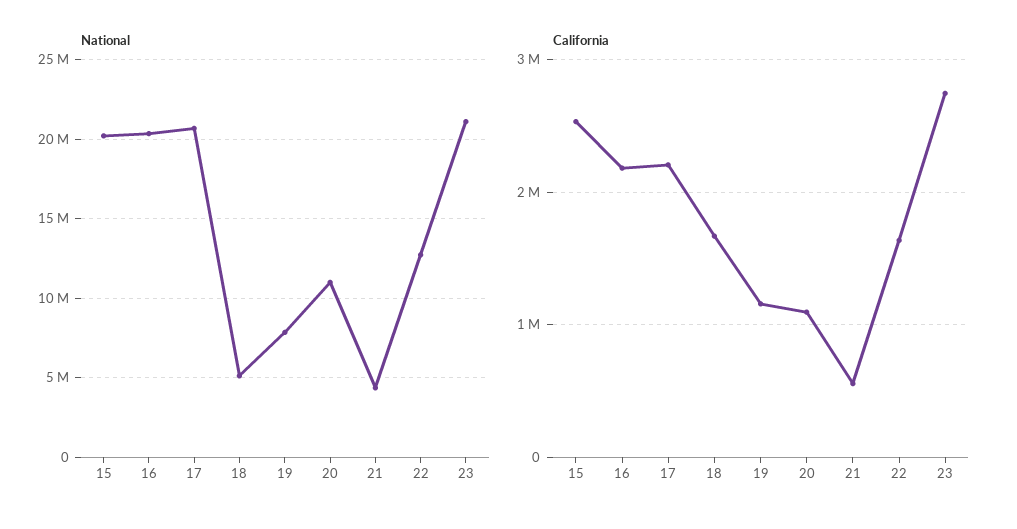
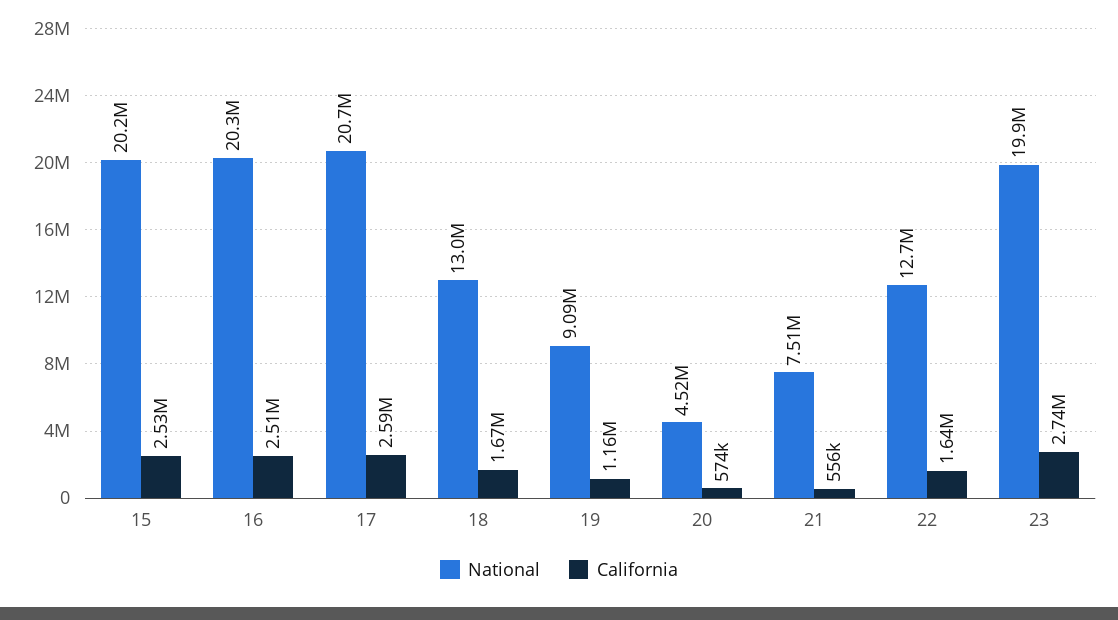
National, 18: 5000000 -> 13000000
National, 19: 8000000 -> 9090000
National, 20: 11000000 -> 4520000
National, 21: 4500000 -> 7510000
National, 23: 21000000 -> 19900000
California, 16: 2200000 -> 2510000
California, 17: 2200000 -> 2590000
California, 20: 1100000 -> 574000

